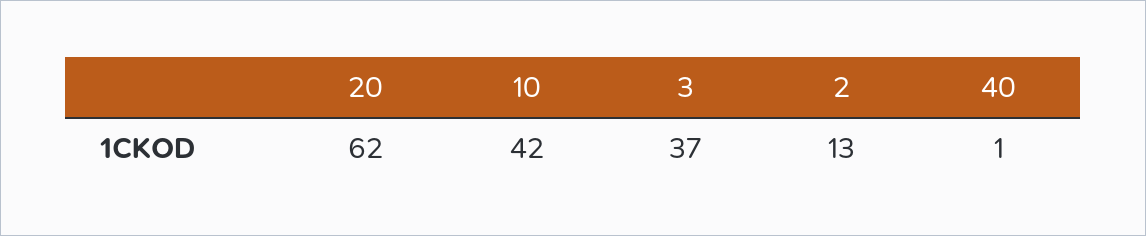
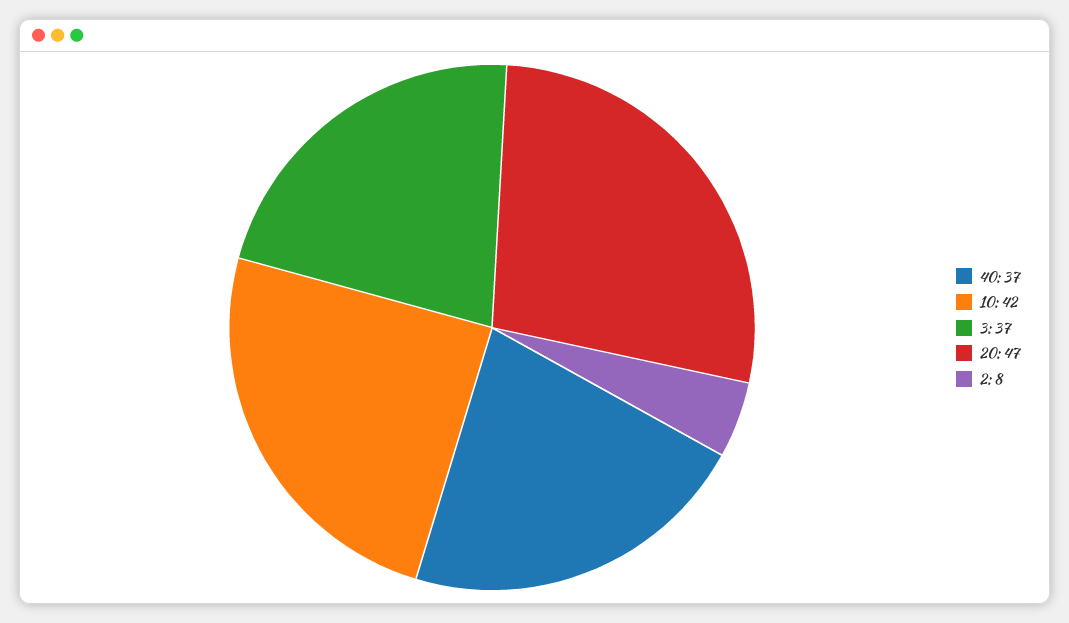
20: 62 -> 47
2: 13 -> 8
40: 1 -> 37

